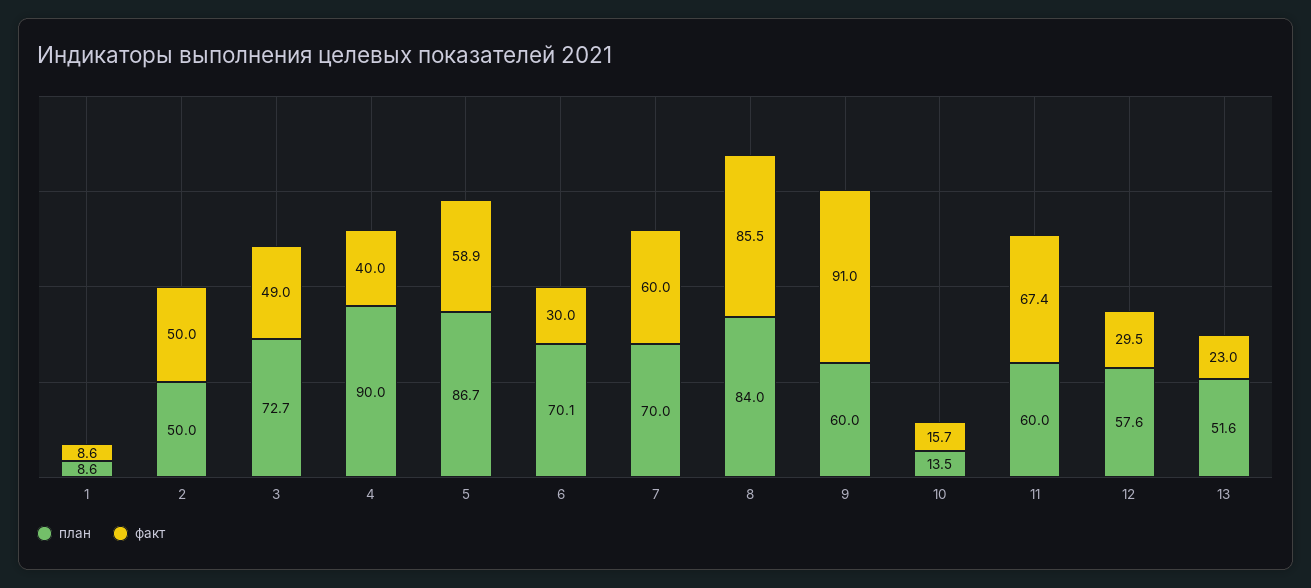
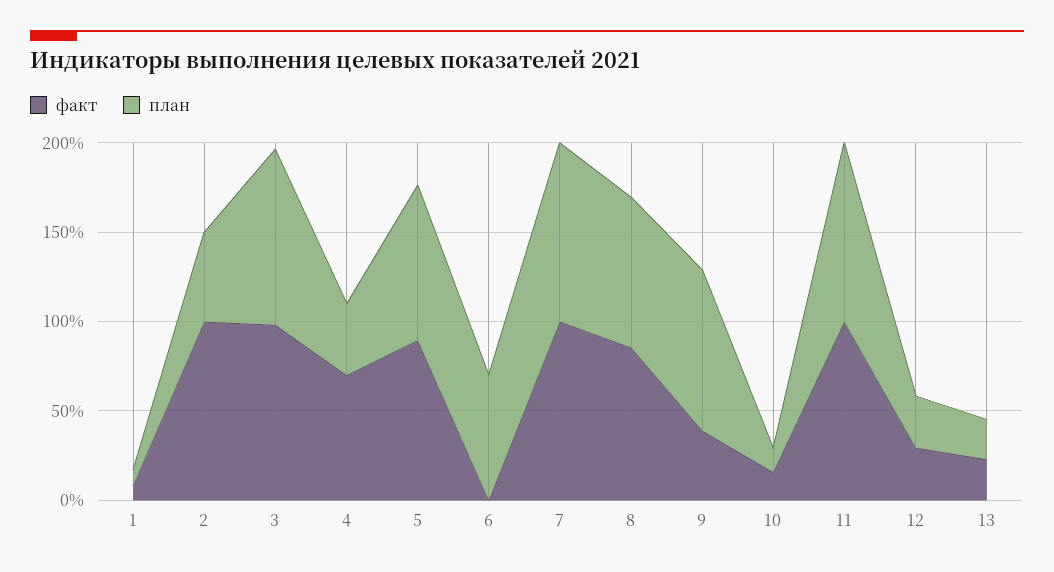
факт, 2: 50 -> 100
план, 3: 72.7 -> 100
факт, 3: 49 -> 100
план, 4: 90 -> 40
факт, 4: 40 -> 70
факт, 5: 58.9 -> 90
факт, 6: 30 -> 0
план, 7: 70 -> 100
факт, 7: 60 -> 100
план, 9: 60 -> 90
факт, 9: 91 -> 40
план, 11: 60 -> 100
факт, 11: 67.4 -> 100
план, 12: 57.6 -> 30
план, 13: 51.6 -> 20

